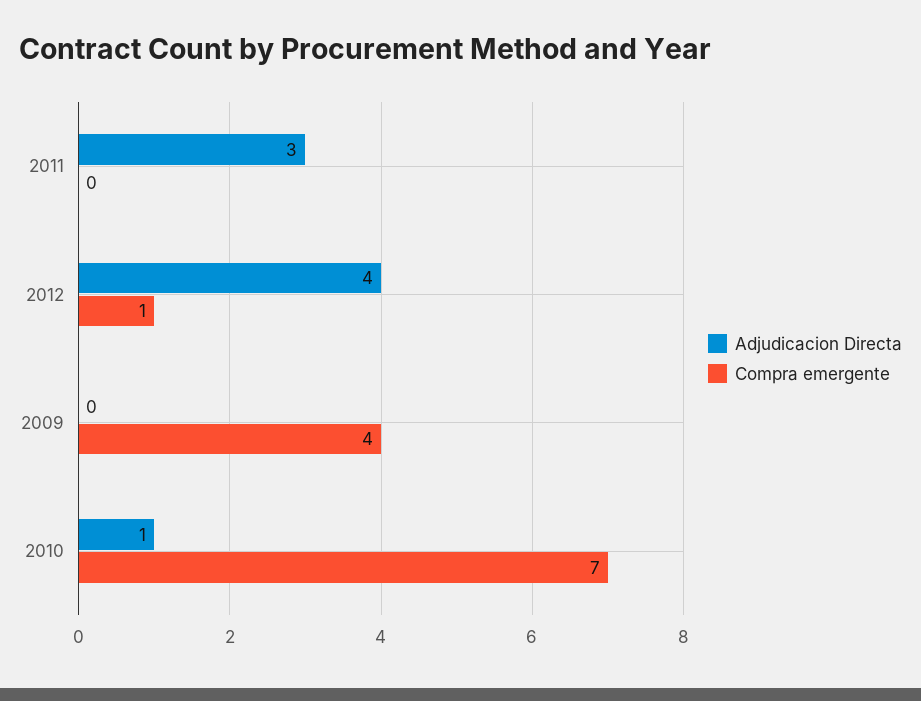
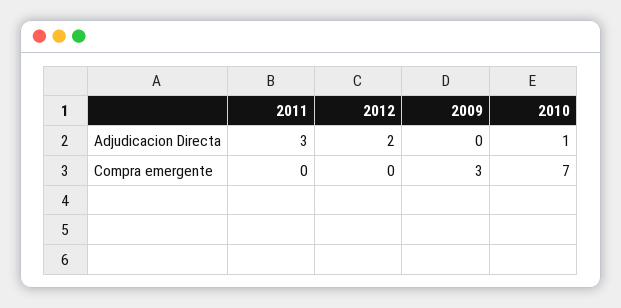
Adjudicacion Directa, 2012: 4 -> 2
Compra emergente, 2012: 1 -> 0
Compra emergente, 2009: 4 -> 3

